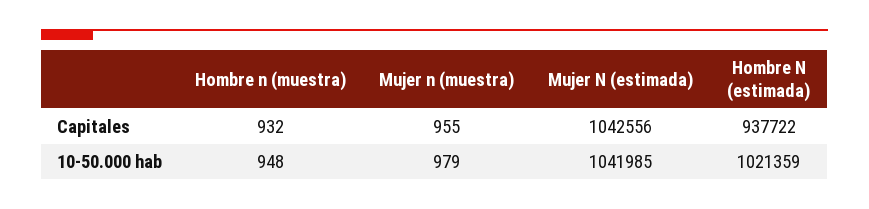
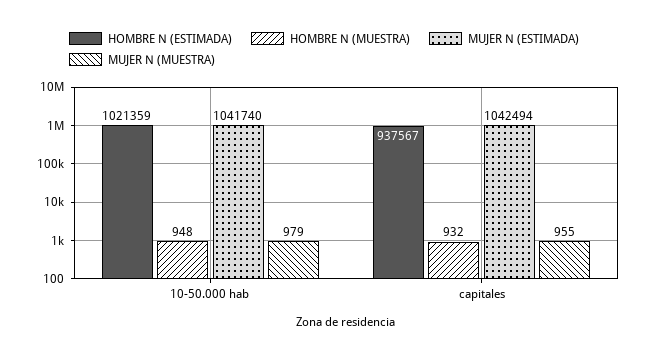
Mujer N (estimada), Capitales: 1042556 -> 1042494
Hombre N (estimada), Capitales: 937722 -> 937567
Mujer N (estimada), 10-50.000 hab: 1041985 -> 1041740

